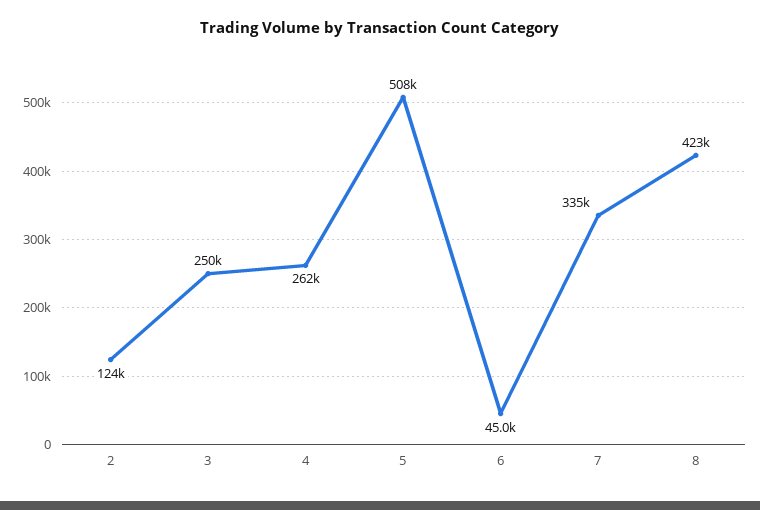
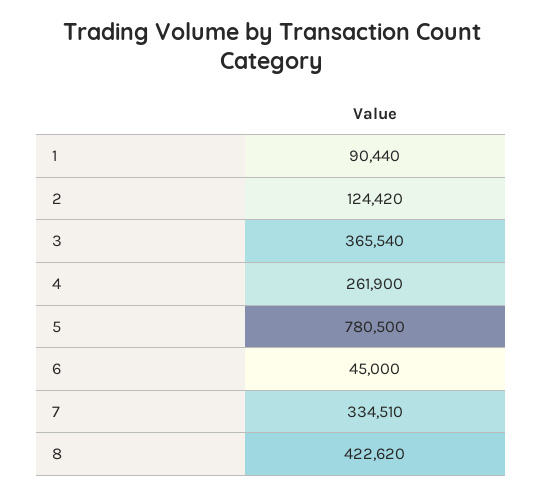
3: 250000 -> 365540
5: 508000 -> 780500
1: none -> 90440

